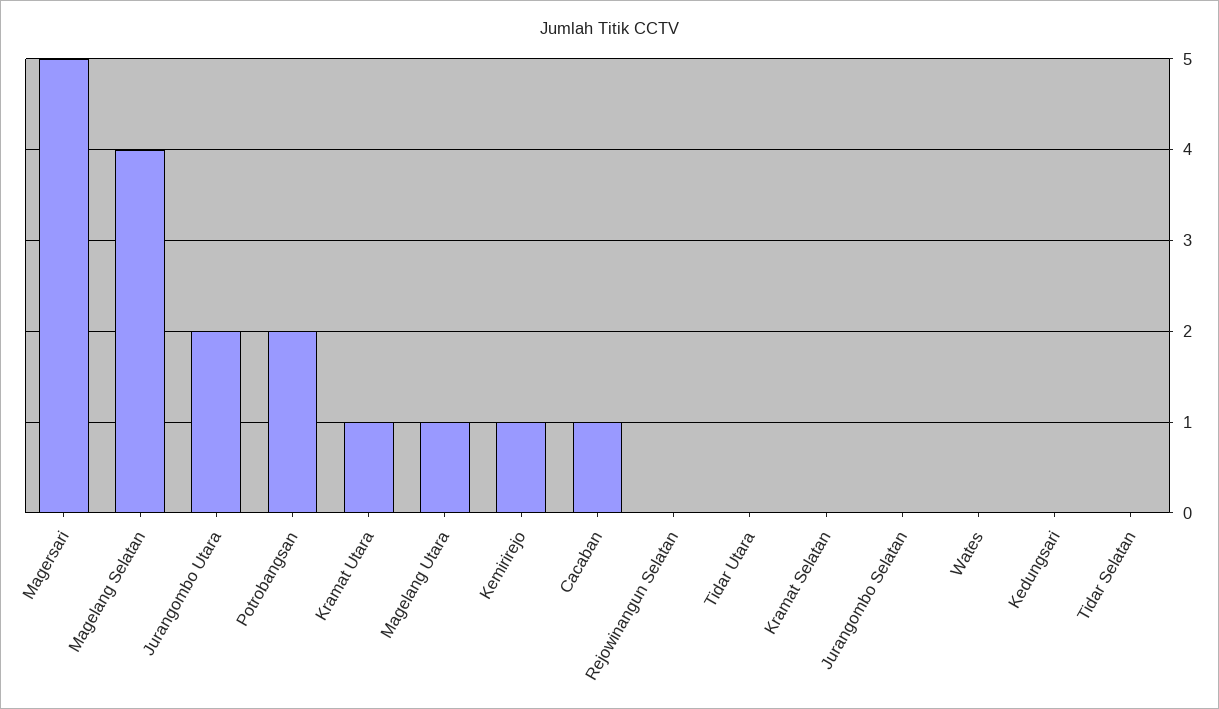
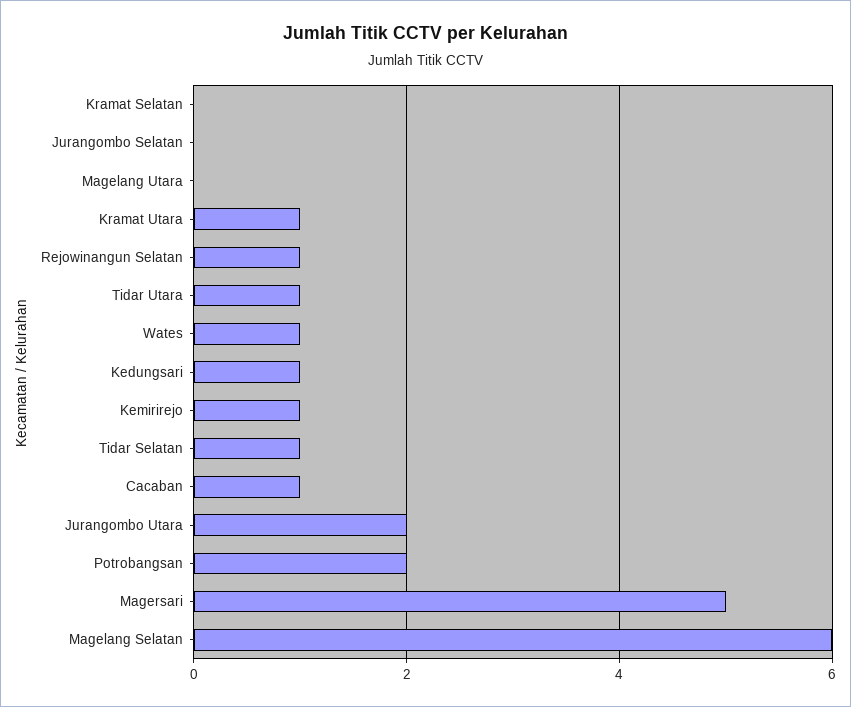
Magelang Selatan: 4 -> 6
Magelang Utara: 1 -> 0
Rejowinangun Selatan: 0 -> 1
Tidar Utara: 0 -> 1
Wates: 0 -> 1
Kedungsari: 0 -> 1
Tidar Selatan: 0 -> 1

